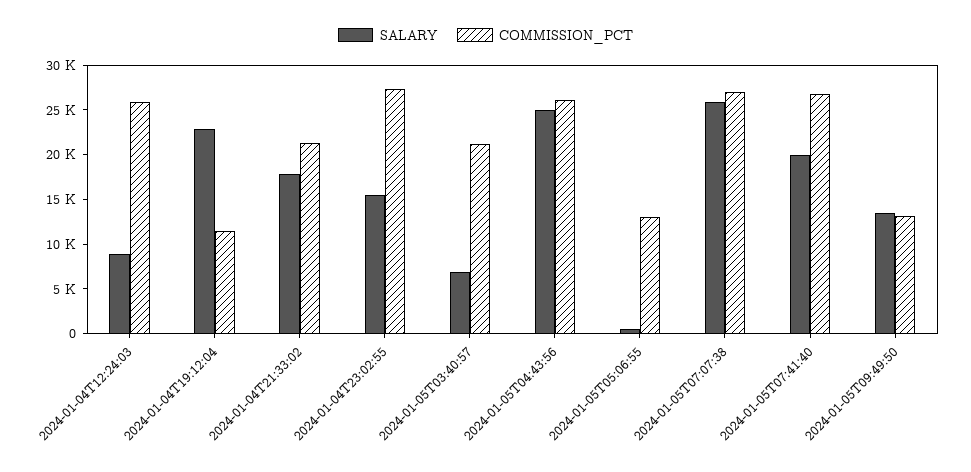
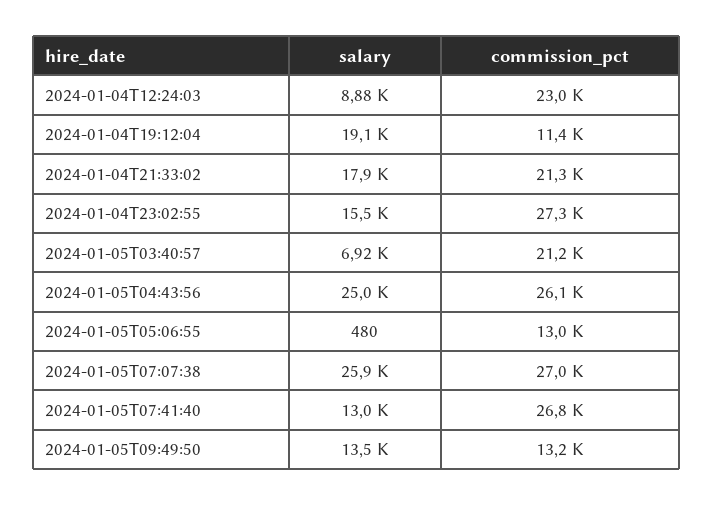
COMMISSION_PCT, 2024-01-04T12:24:03: 26000 -> 23000
SALARY, 2024-01-04T19:12:04: 23000 -> 19100
SALARY, 2024-01-05T07:41:40: 20000 -> 13000

